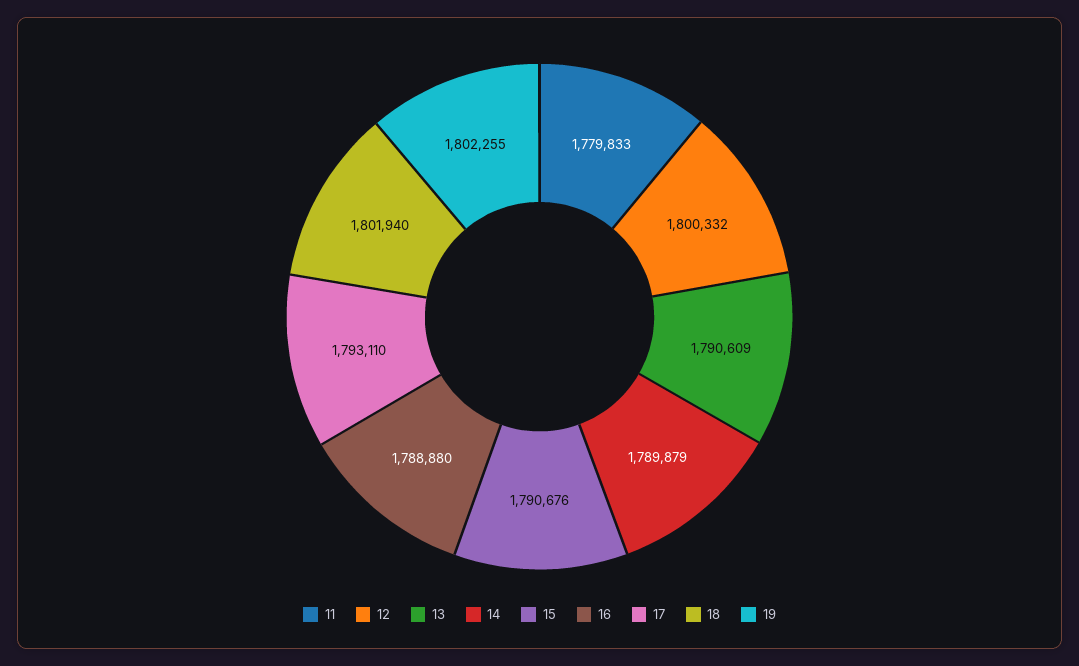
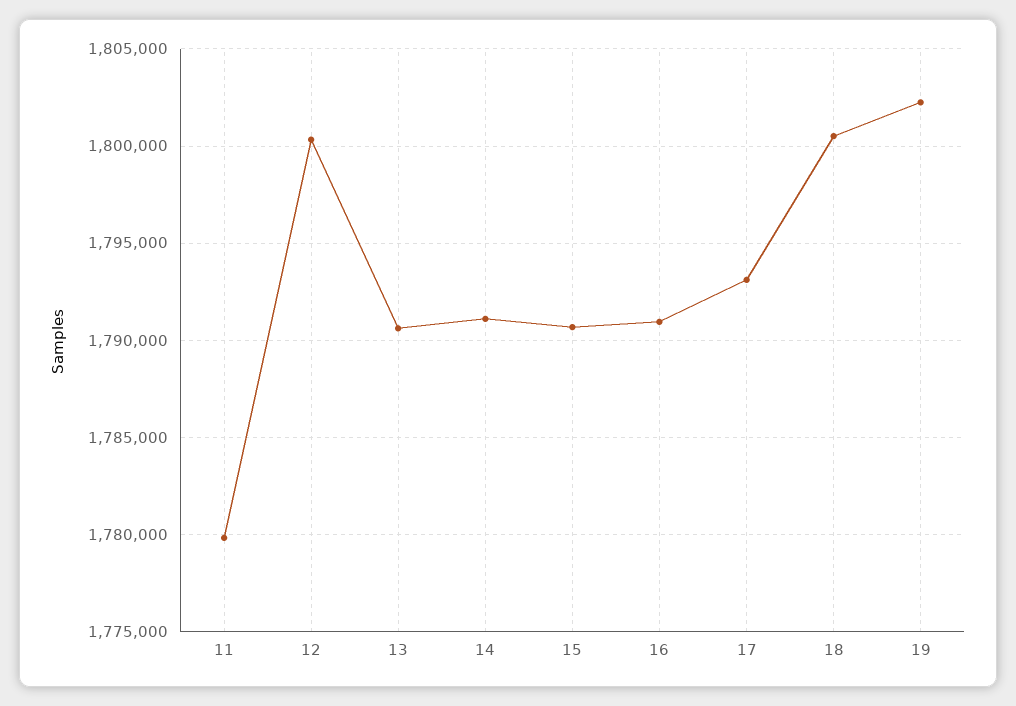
14: 1789879 -> 1791000
16: 1788880 -> 1791000
18: 1801940 -> 1800500

